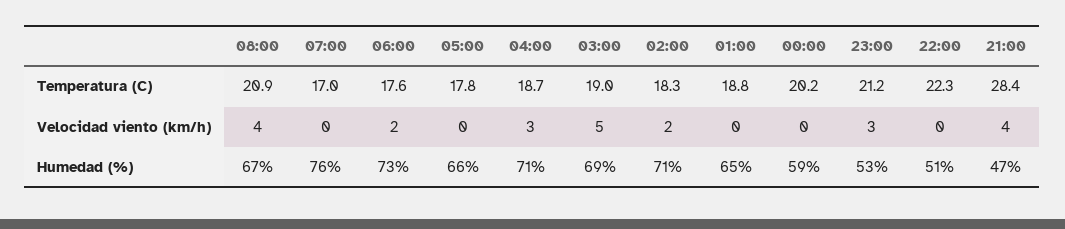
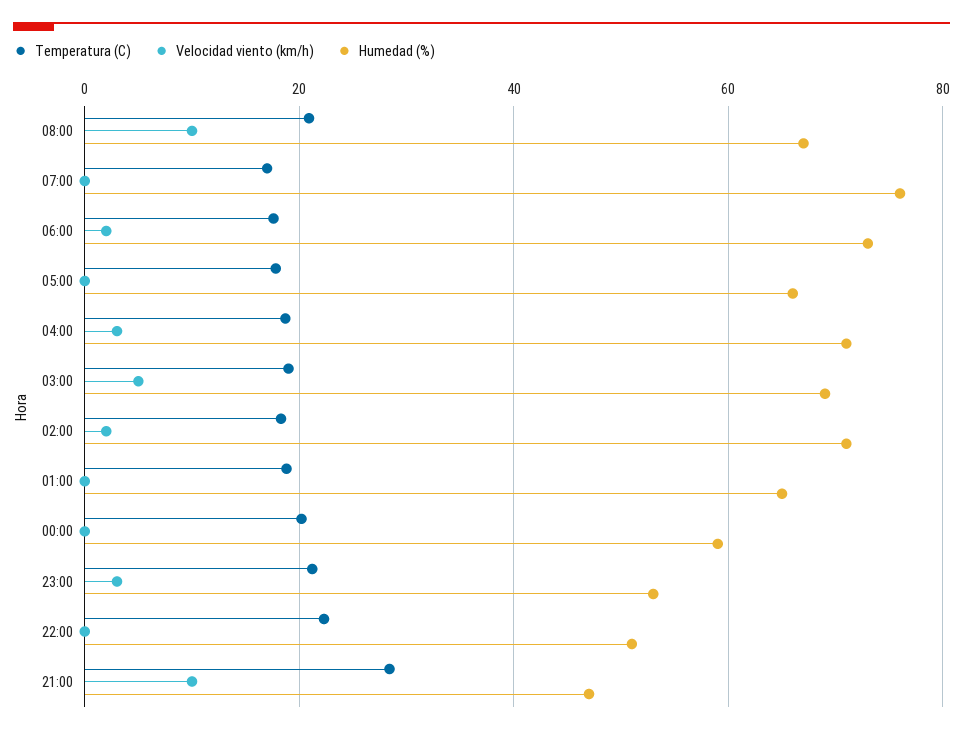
Velocidad viento (km/h), 08:00: 4 -> 10
Velocidad viento (km/h), 21:00: 4 -> 10

